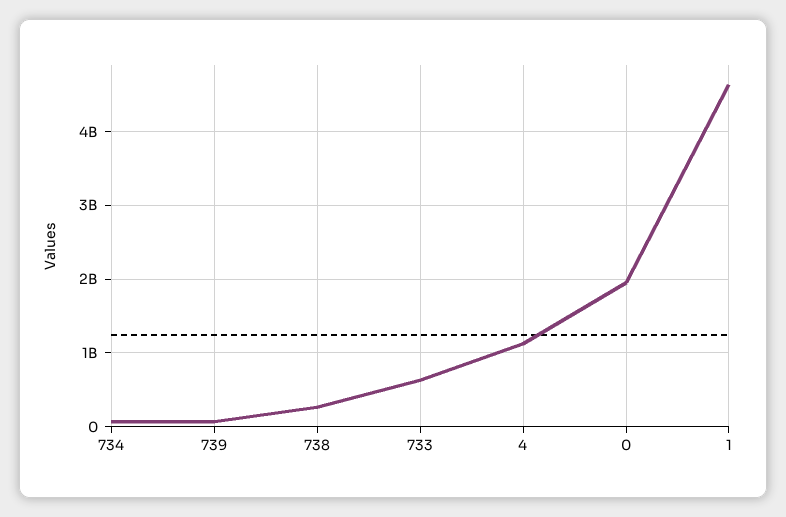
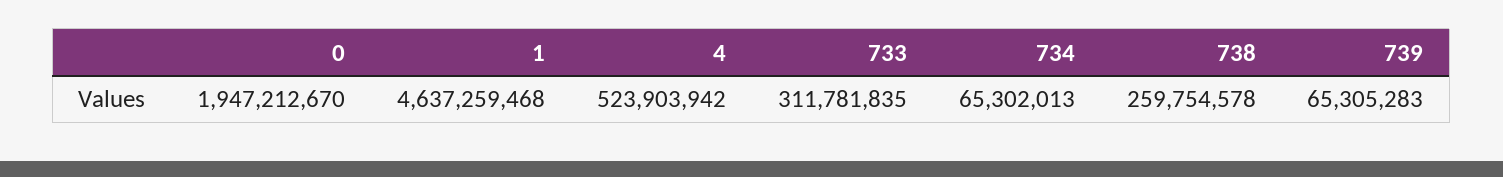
733: 600000000 -> 311781835
4: 1100000000 -> 523903942

